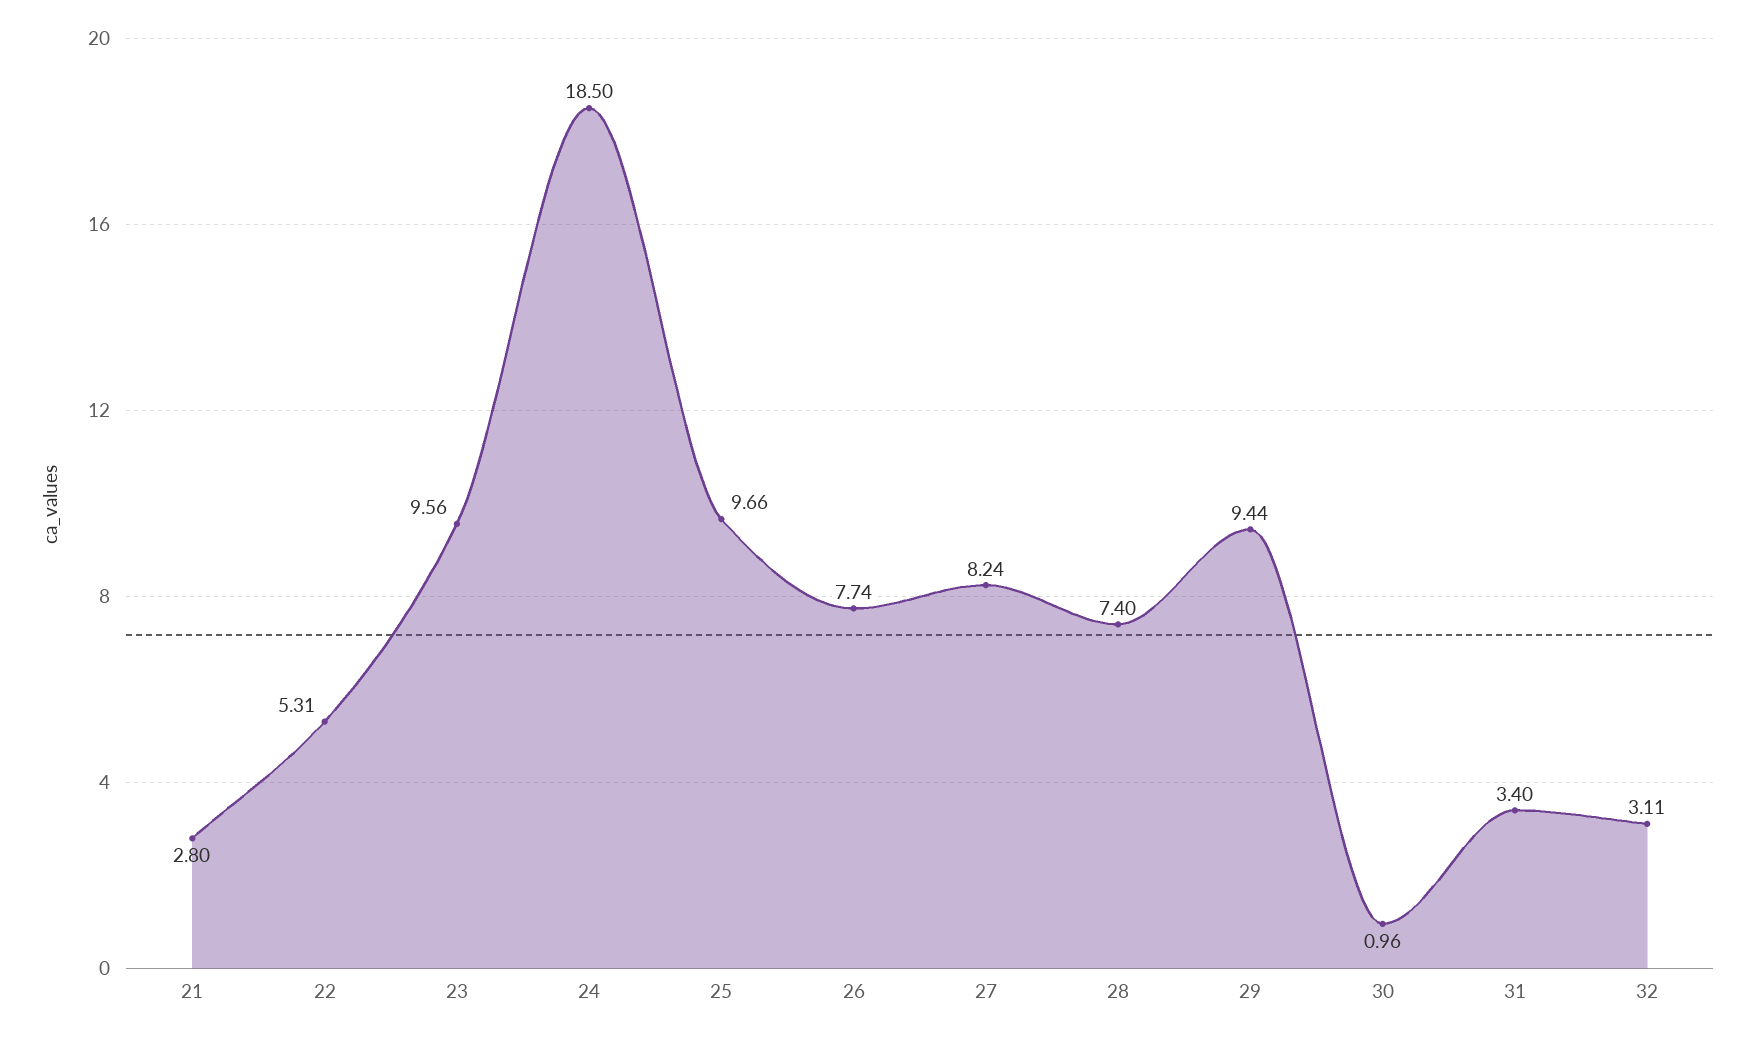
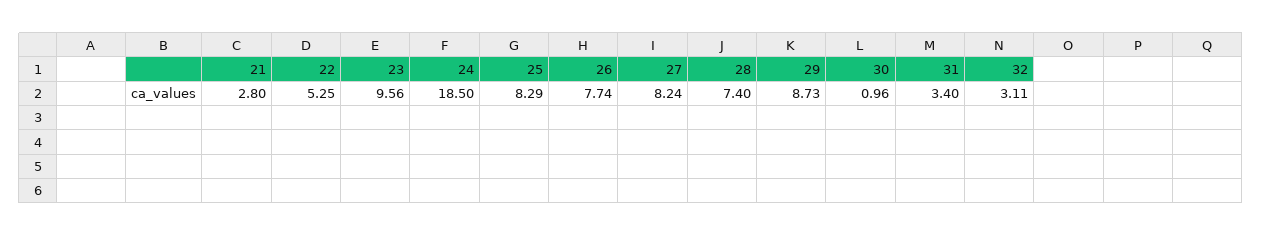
22: 5.31 -> 5.25
25: 9.66 -> 8.29
29: 9.44 -> 8.73

